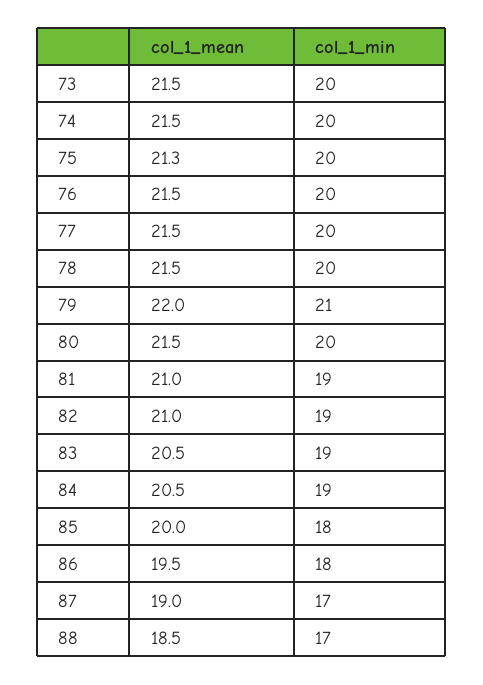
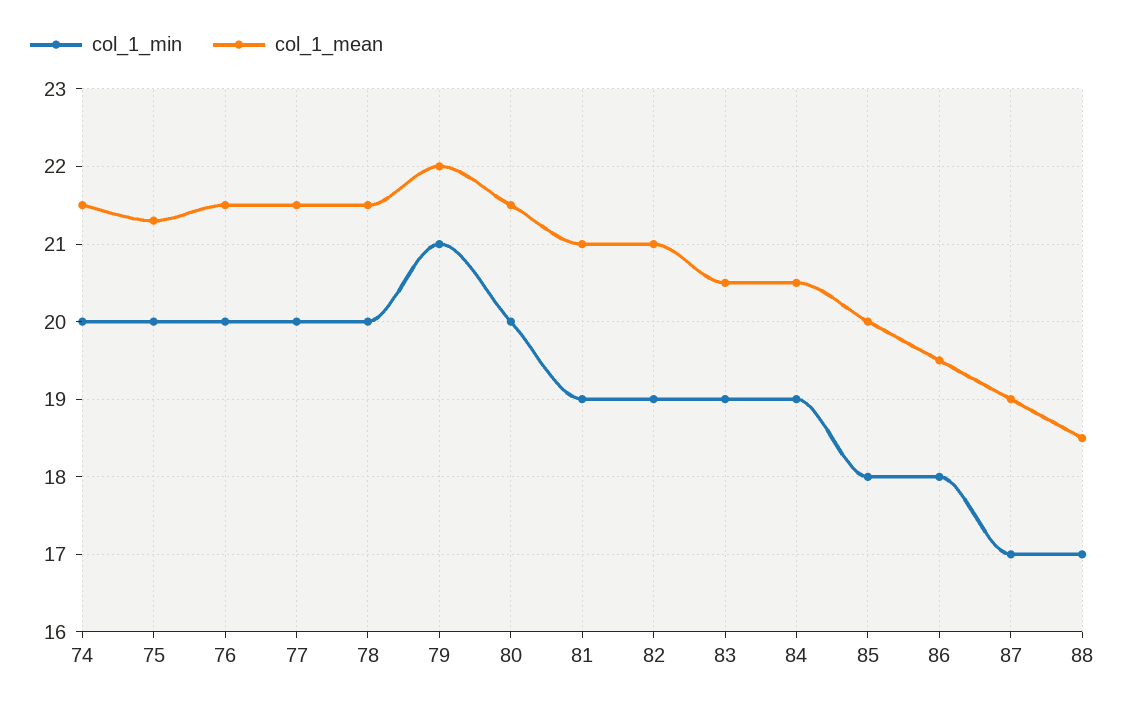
col_1_mean, 73: 21.5 -> none
col_1_min, 73: 20 -> none

